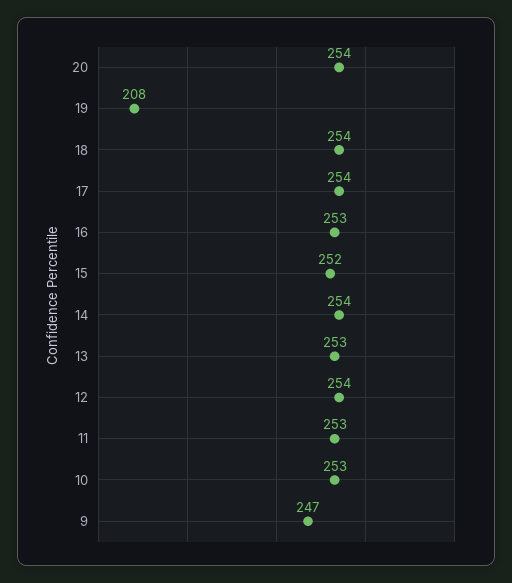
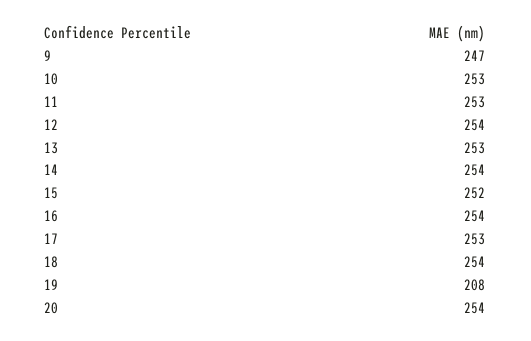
17: 254 -> 253
16: 253 -> 254

